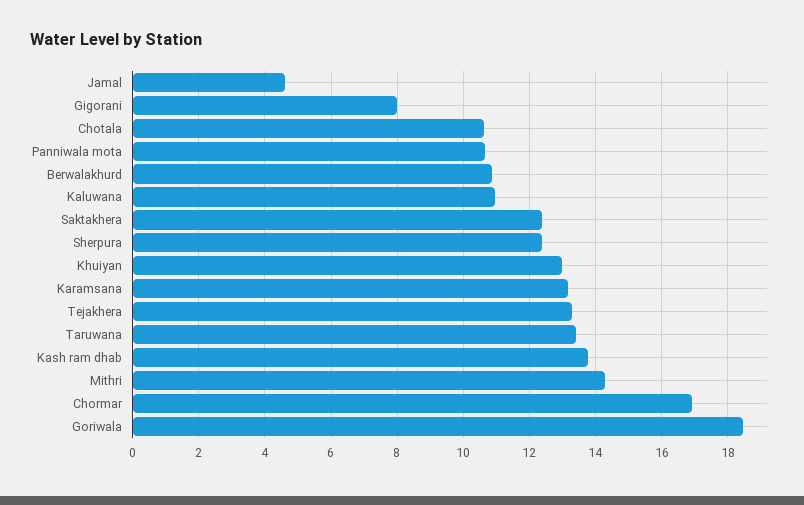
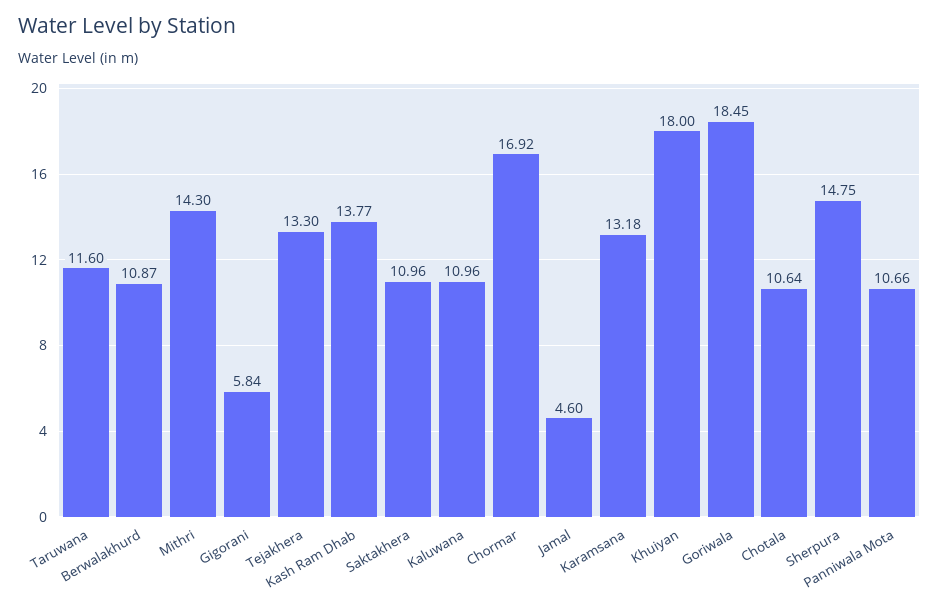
Gigorani: 8 -> 5.84
Saktakhera: 12.4 -> 10.96
Sherpura: 12.4 -> 14.75
Khuiyan: 13 -> 18
Taruwana: 13.4 -> 11.6

